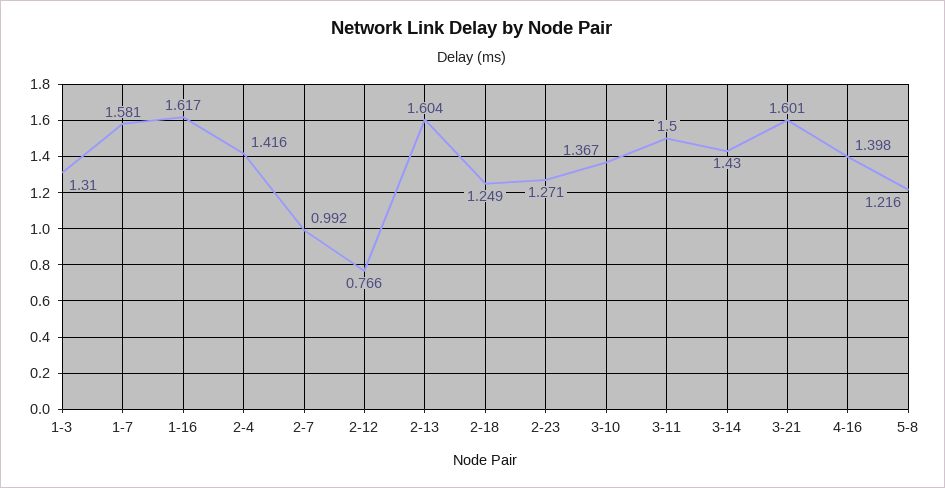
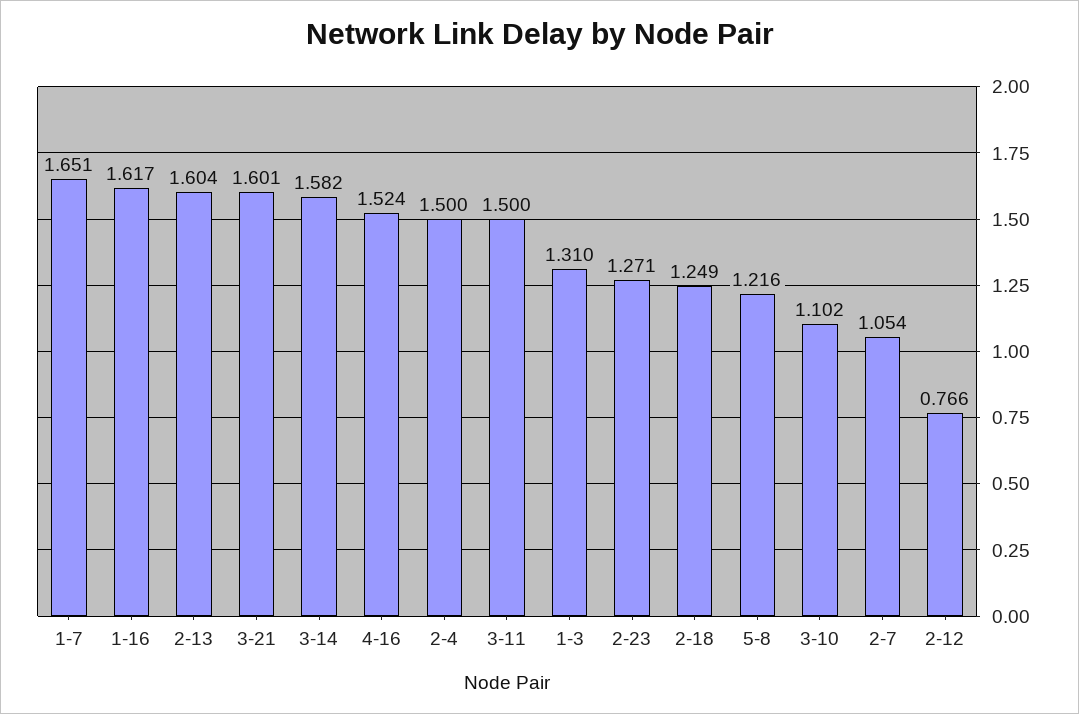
1-7: 1.581 -> 1.651
2-4: 1.416 -> 1.5
2-7: 0.992 -> 1.054
3-10: 1.367 -> 1.102
3-14: 1.43 -> 1.582
4-16: 1.398 -> 1.524

